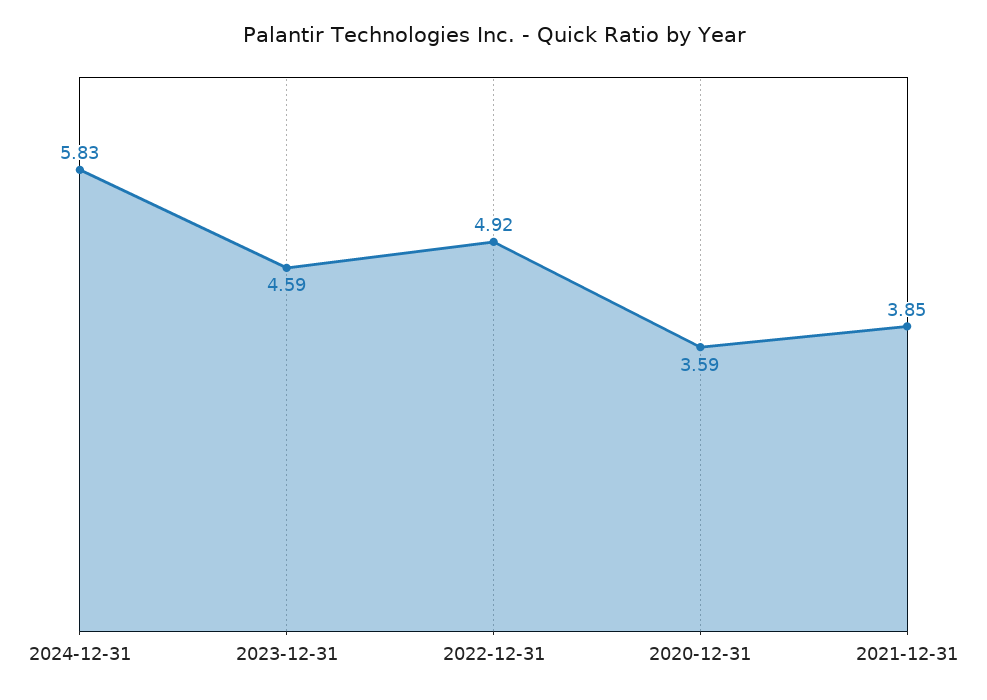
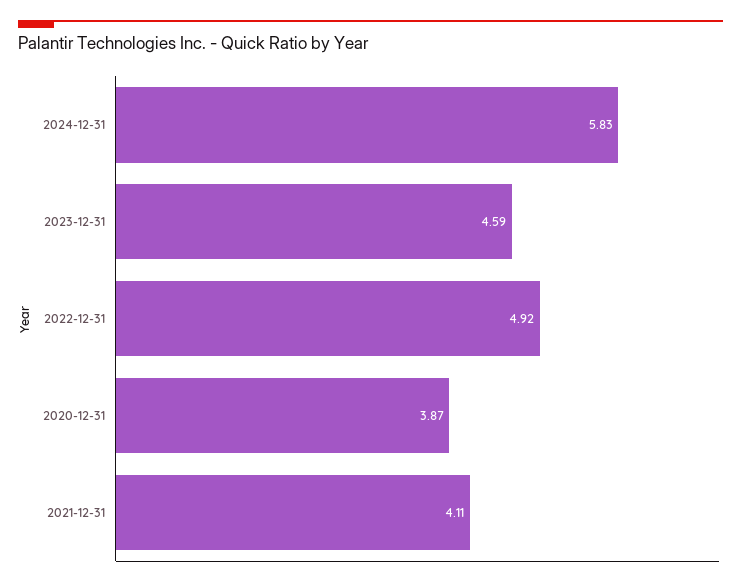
2020-12-31: 3.59 -> 3.87
2021-12-31: 3.85 -> 4.11

